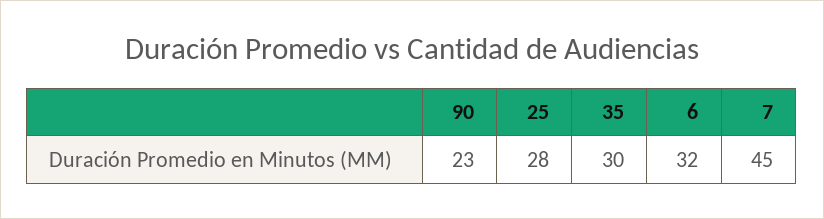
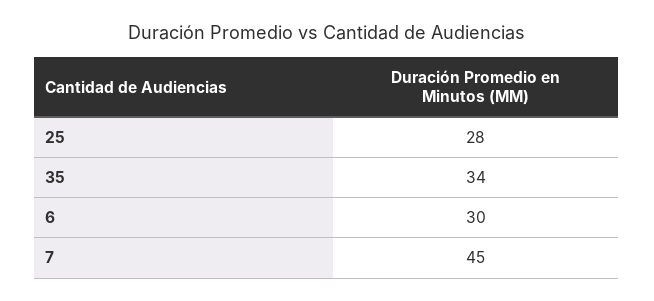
90: 23 -> none
35: 30 -> 34
6: 32 -> 30

